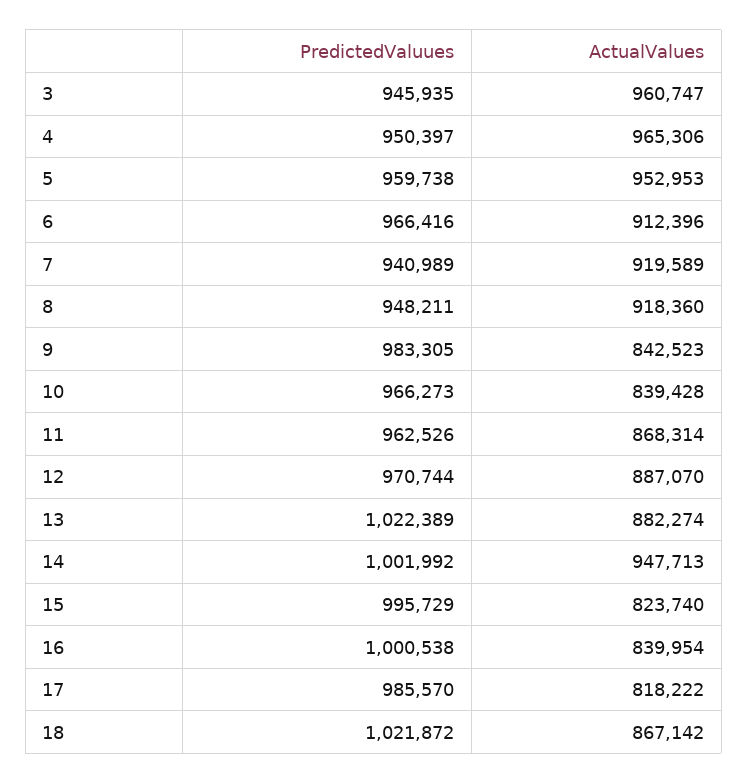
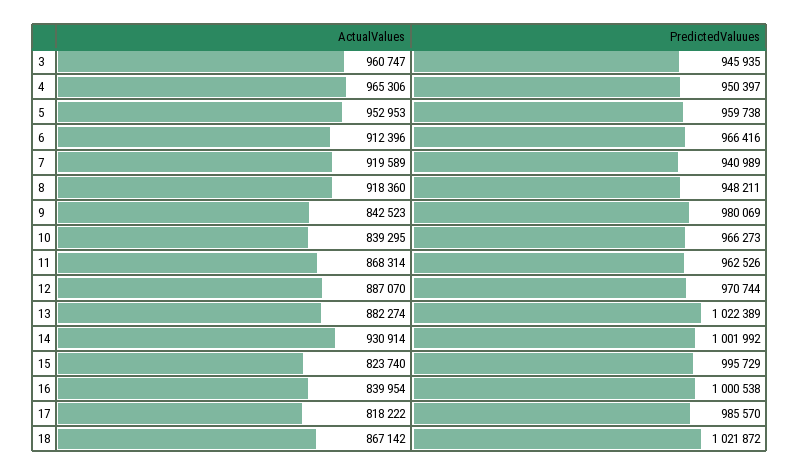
PredictedValuues, 9: 983305 -> 980069
ActualValues, 10: 839428 -> 839295
ActualValues, 14: 947713 -> 930914

